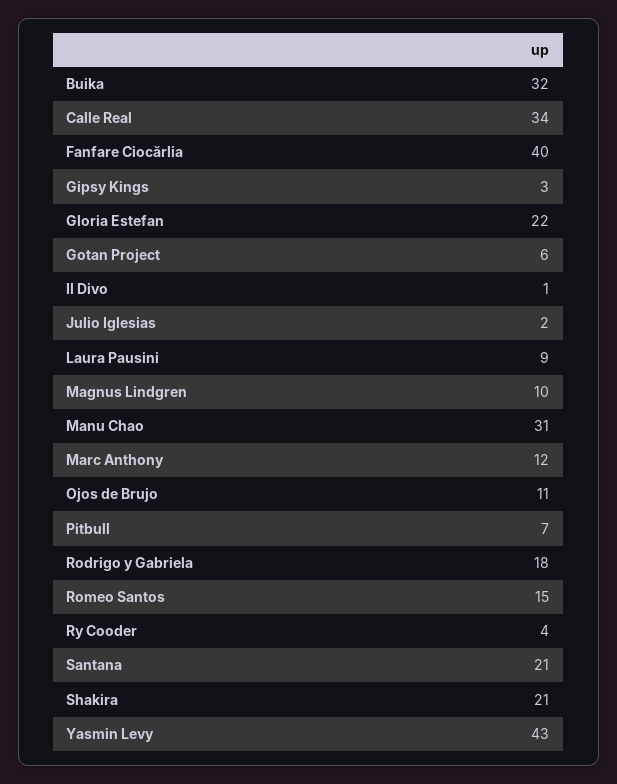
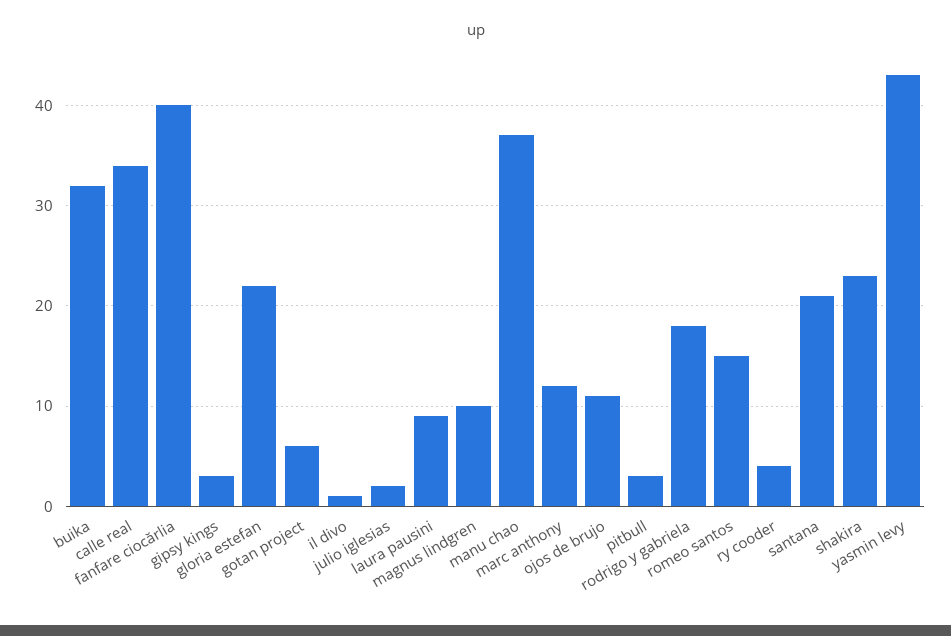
Manu Chao: 31 -> 37
Pitbull: 7 -> 3
Shakira: 21 -> 23

